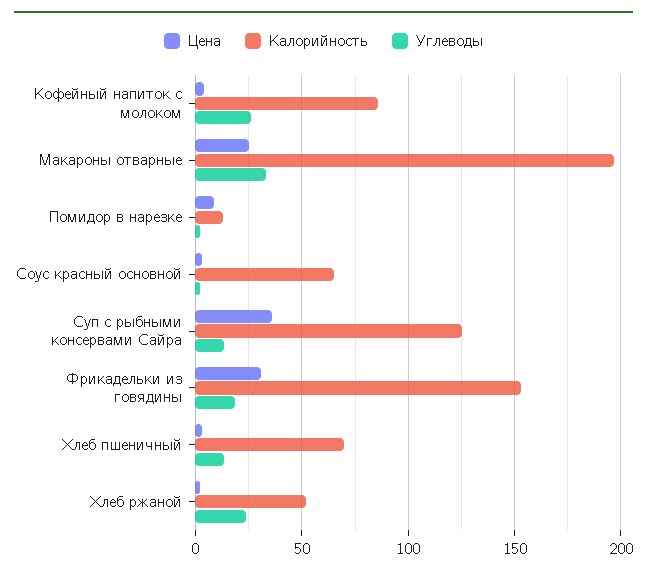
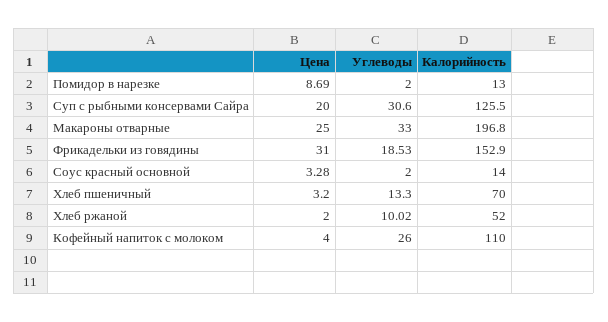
Калорийность, Кофейный напиток с молоком: 85 -> 110
Калорийность, Соус красный основной: 65 -> 14
Цена, Суп с рыбными консервами Сайра: 35 -> 20
Углеводы, Суп с рыбными консервами Сайра: 15 -> 30.6
Углеводы, Хлеб ржаной: 25 -> 10.02

